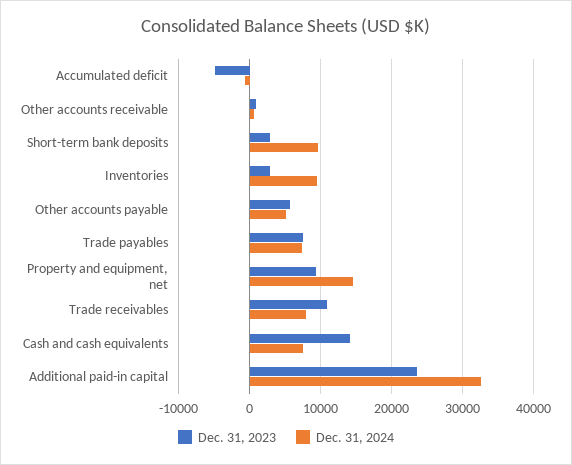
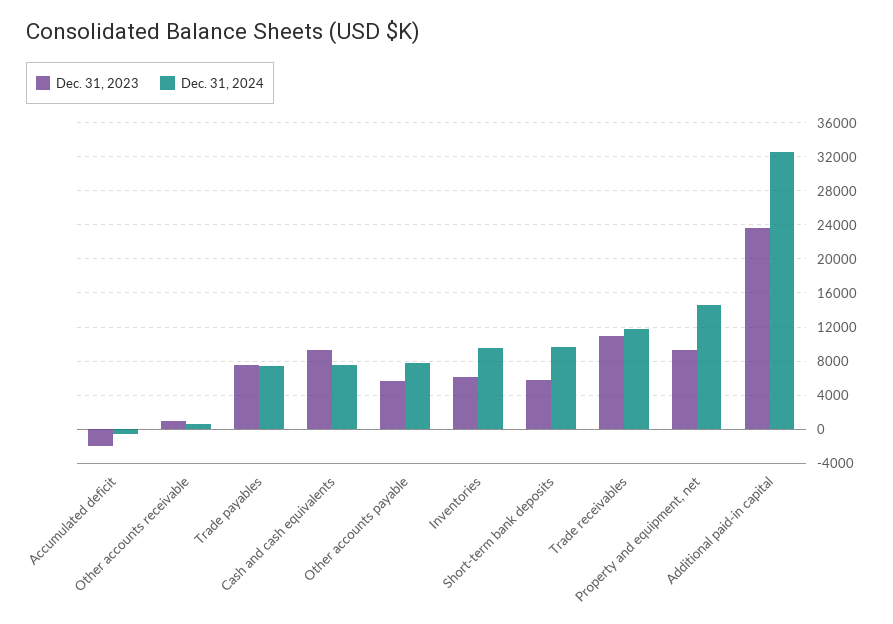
Dec. 31, 2023, Accumulated deficit: -5000 -> -2000
Dec. 31, 2023, Short-term bank deposits: 3000 -> 6000
Dec. 31, 2023, Inventories: 3000 -> 6000
Dec. 31, 2024, Other accounts payable: 5000 -> 8000
Dec. 31, 2024, Trade receivables: 8000 -> 12000
Dec. 31, 2023, Cash and cash equivalents: 14000 -> 9000

